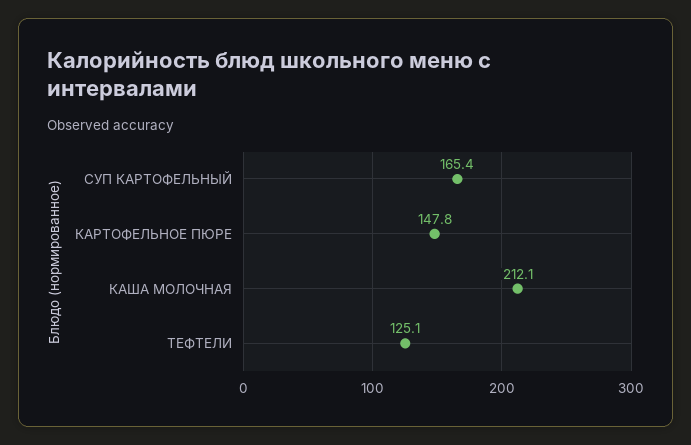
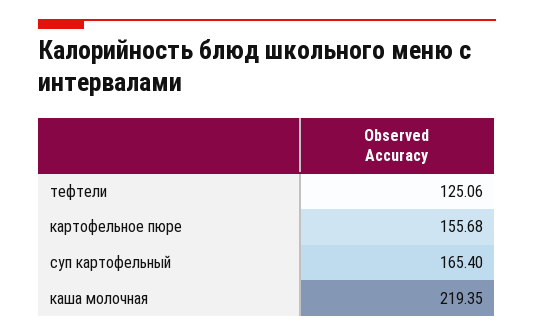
КАРТОФЕЛЬНОЕ ПЮРЕ: 147.8 -> 155.68
КАША МОЛОЧНАЯ: 212.1 -> 219.35

